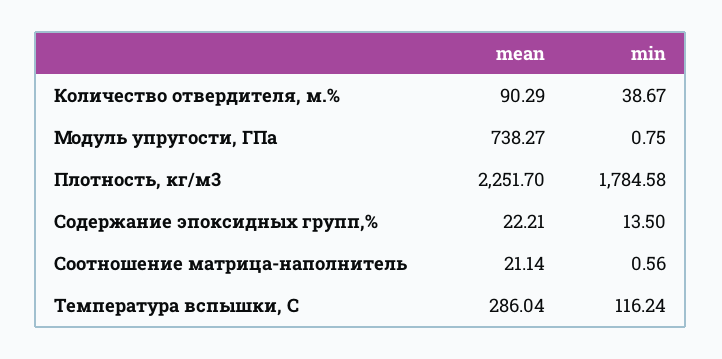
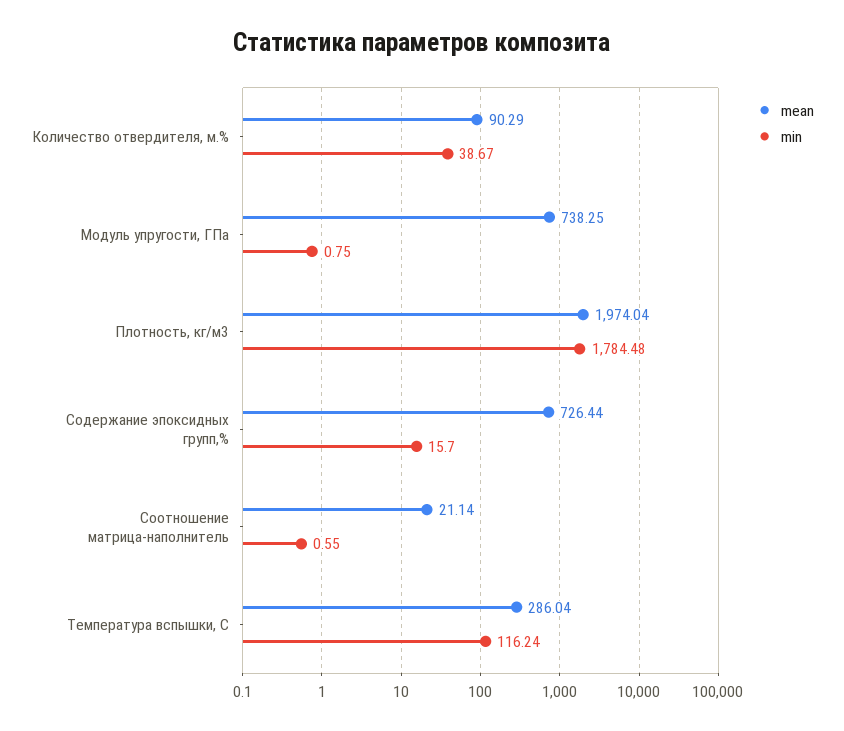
mean, Модуль упругости, ГПа: 738.27 -> 738.25
mean, Плотность, кг/м3: 2251.7 -> 1974.04
min, Плотность, кг/м3: 1784.58 -> 1784.48
mean, Содержание эпоксидных групп,%: 22.21 -> 726.44
min, Содержание эпоксидных групп,%: 13.5 -> 15.7
min, Соотношение матрица-наполнитель: 0.56 -> 0.55

